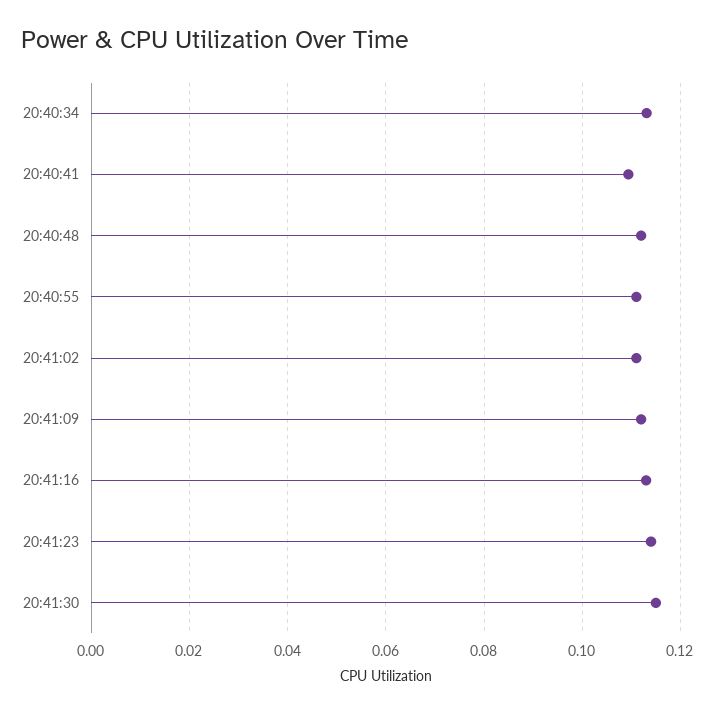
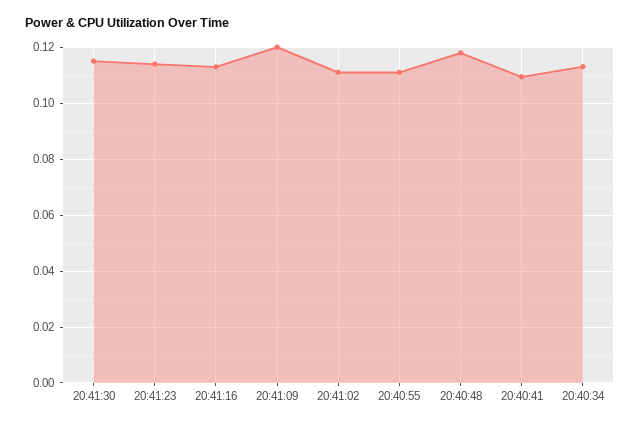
20:40:48: 0.112 -> 0.1175
20:41:09: 0.112 -> 0.12

